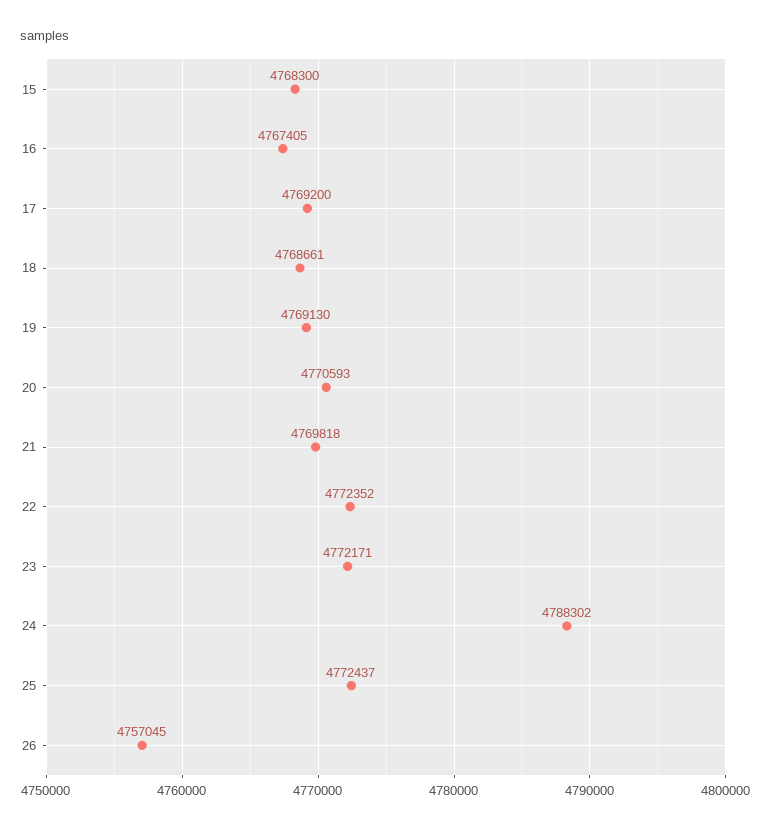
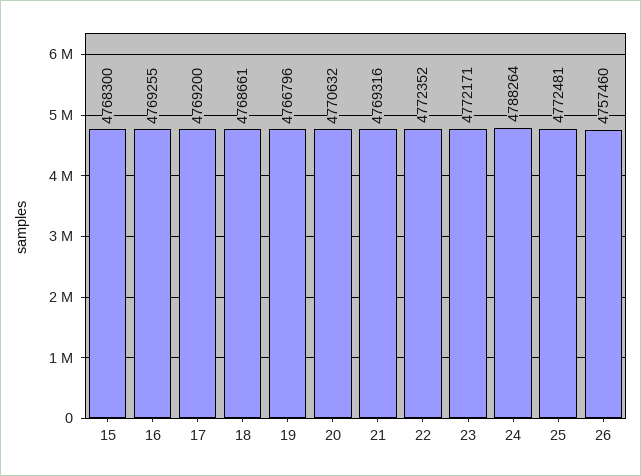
16: 4767405 -> 4769255
19: 4769130 -> 4766796
20: 4770593 -> 4770632
21: 4769818 -> 4769316
24: 4788302 -> 4788264
25: 4772437 -> 4772481
26: 4757045 -> 4757460

